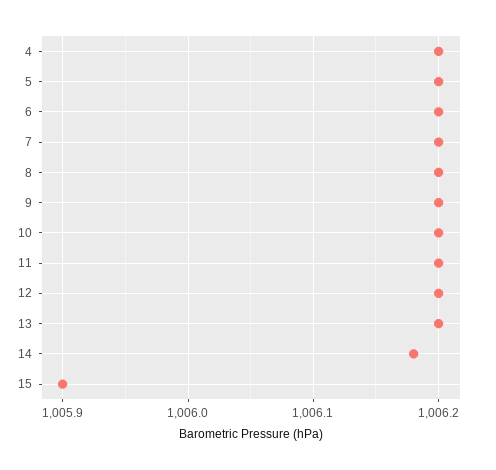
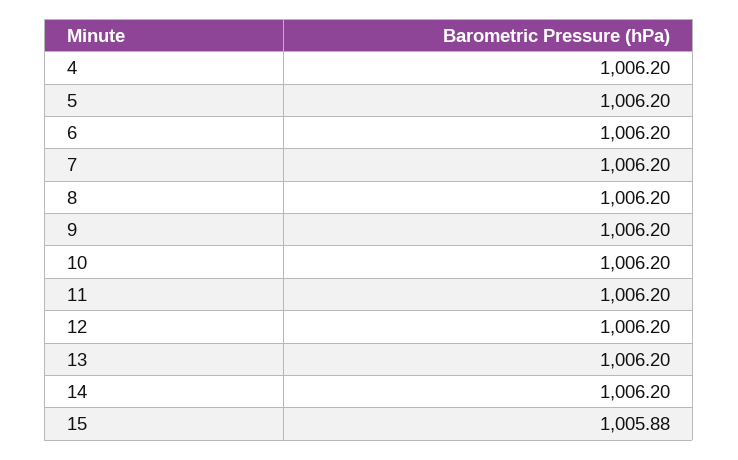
14: 1006.18 -> 1006.2
15: 1005.9 -> 1005.88

